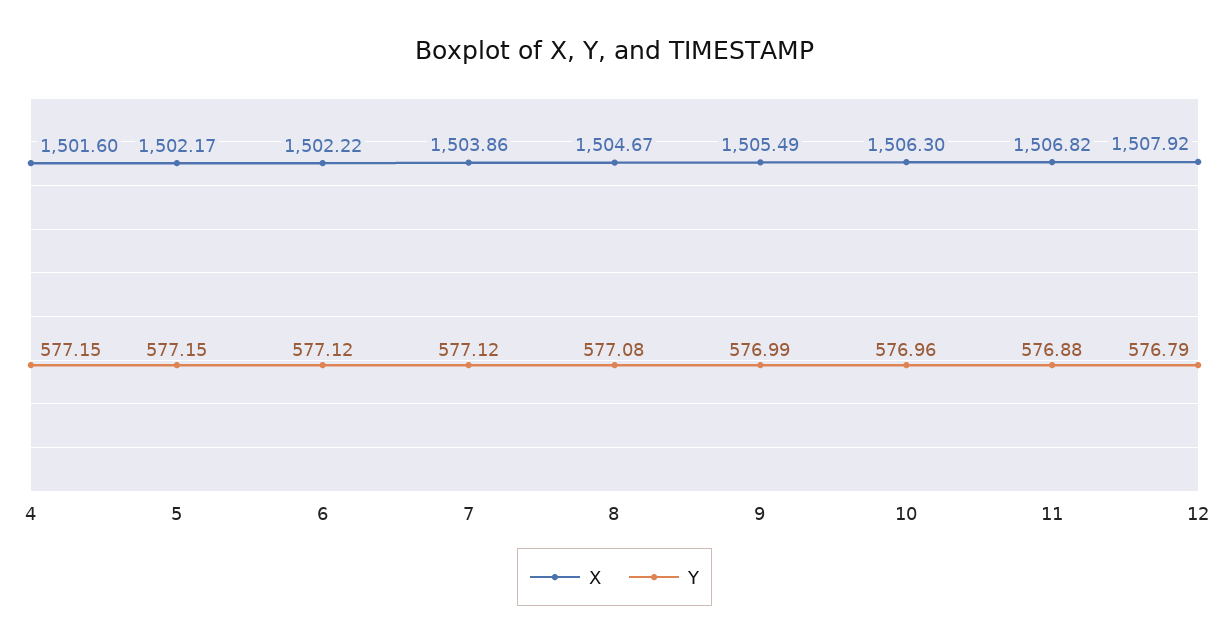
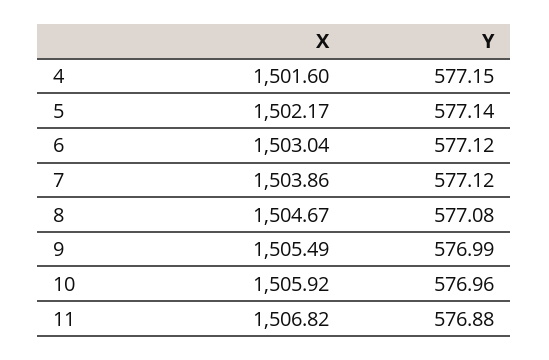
Y, 5: 577.15 -> 577.14
X, 6: 1502.22 -> 1503.04
X, 10: 1506.3 -> 1505.92
X, 12: 1507.92 -> none
Y, 12: 576.79 -> none

